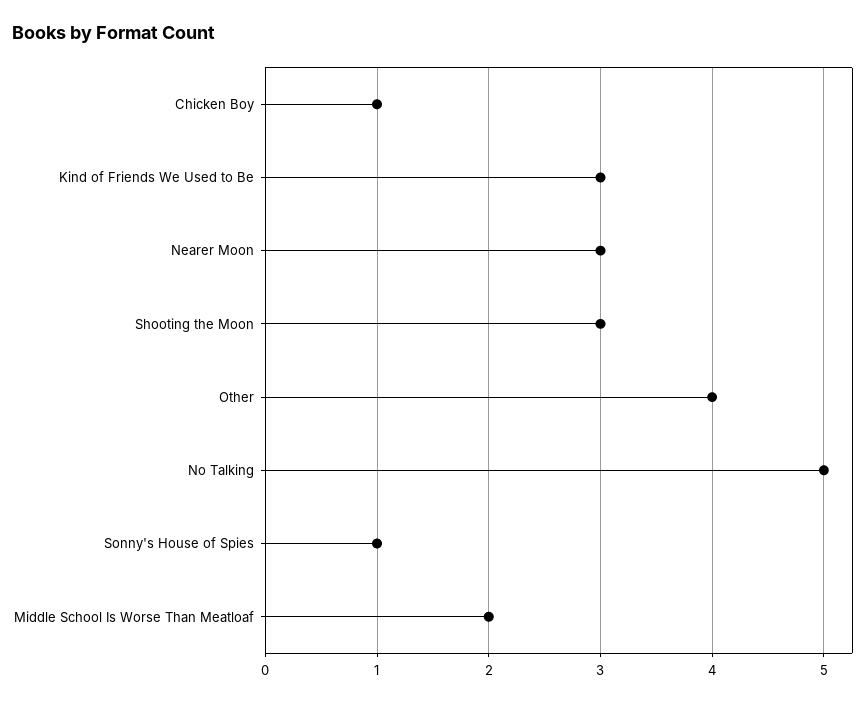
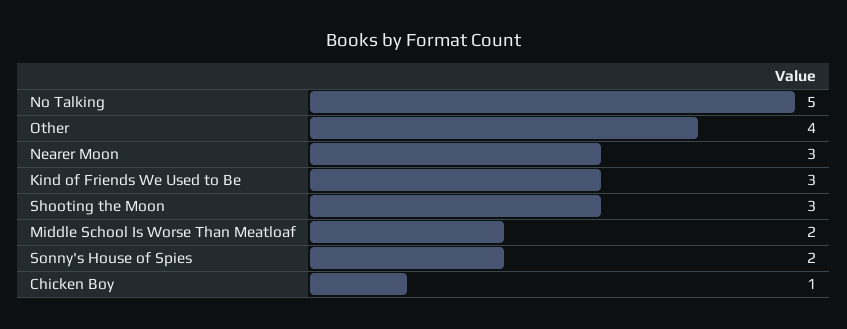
Sonny's House of Spies: 1 -> 2

